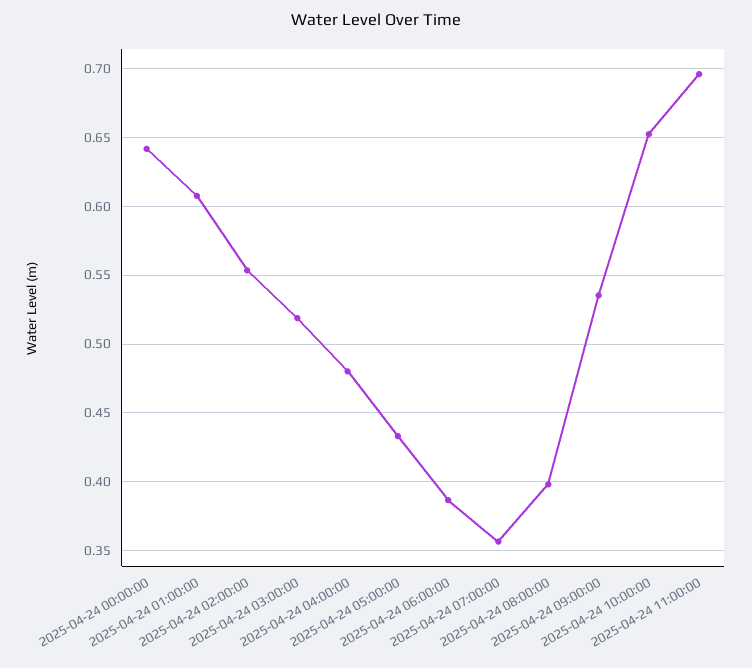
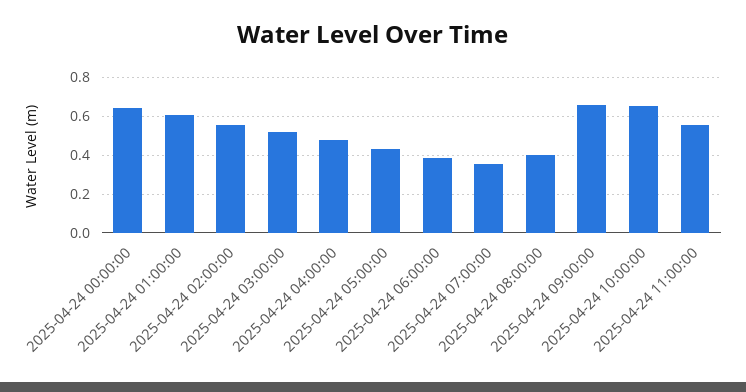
2025-04-24 09:00:00: 0.535 -> 0.65
2025-04-24 11:00:00: 0.695 -> 0.55

